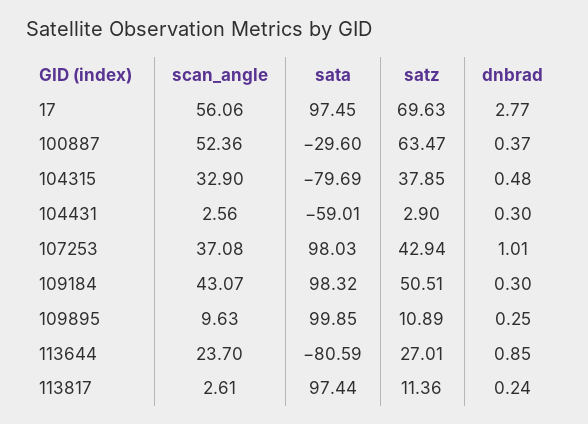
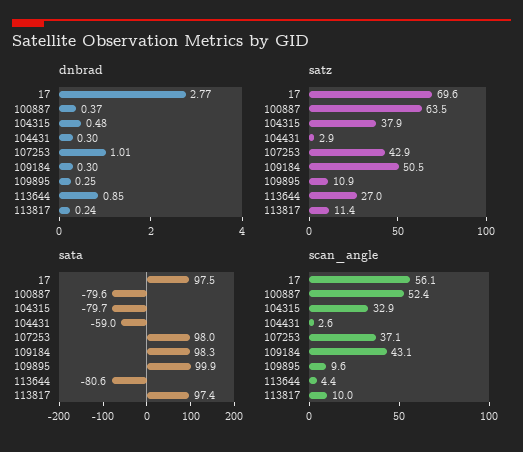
sata, 100887: -29.6 -> -79.6
scan_angle, 113644: 23.7 -> 4.4
scan_angle, 113817: 2.61 -> 10

